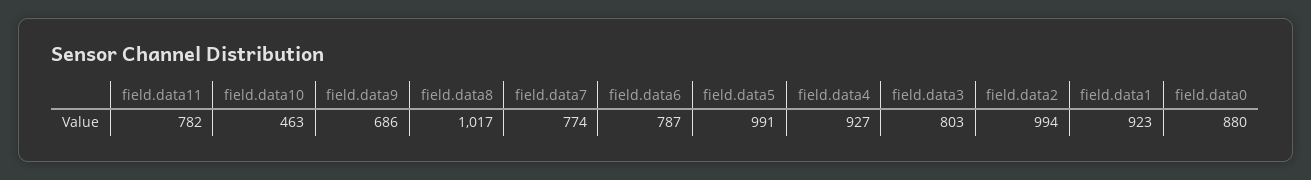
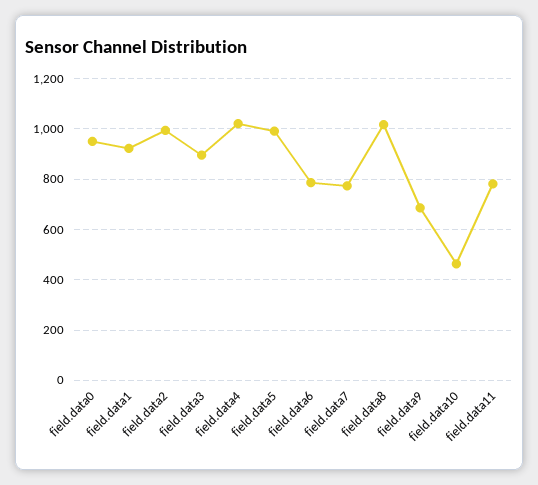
field.data4: 927 -> 1025
field.data3: 803 -> 900
field.data0: 880 -> 950

